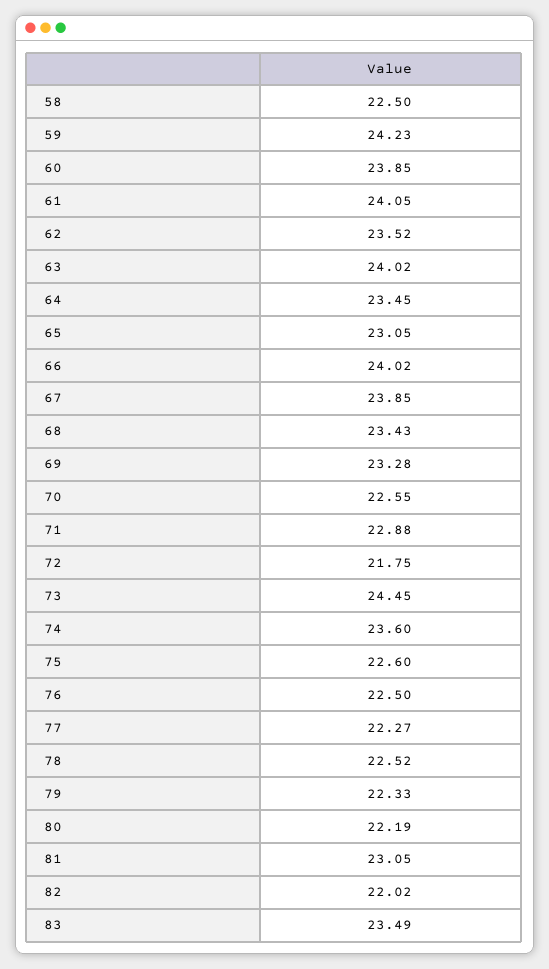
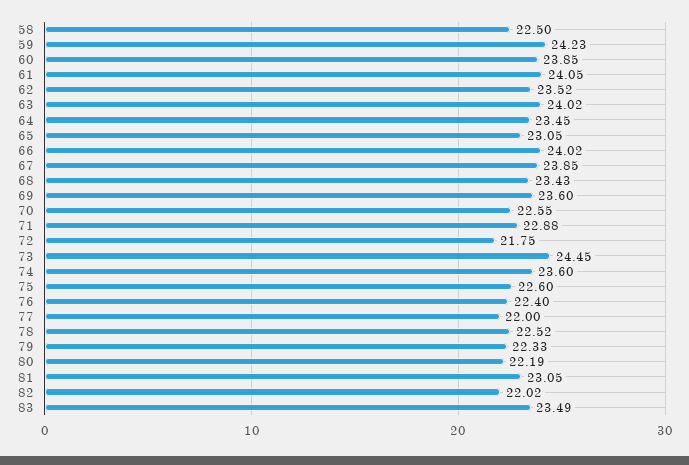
69: 23.28 -> 23.6
76: 22.5 -> 22.4
77: 22.27 -> 22

